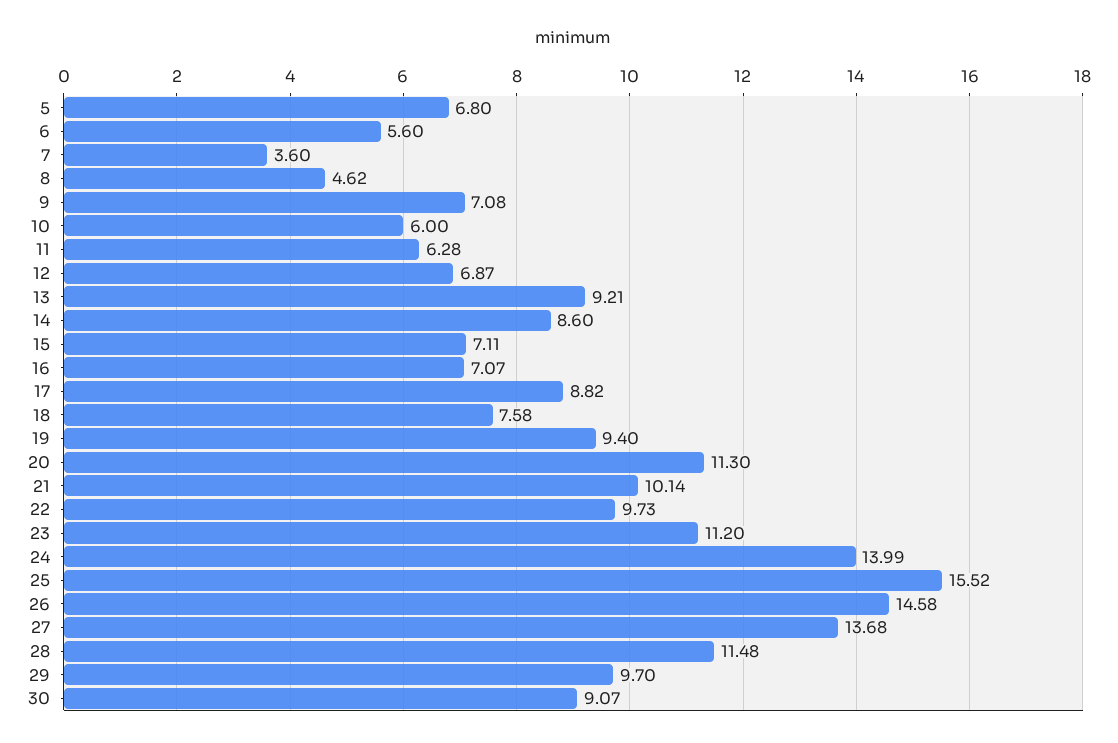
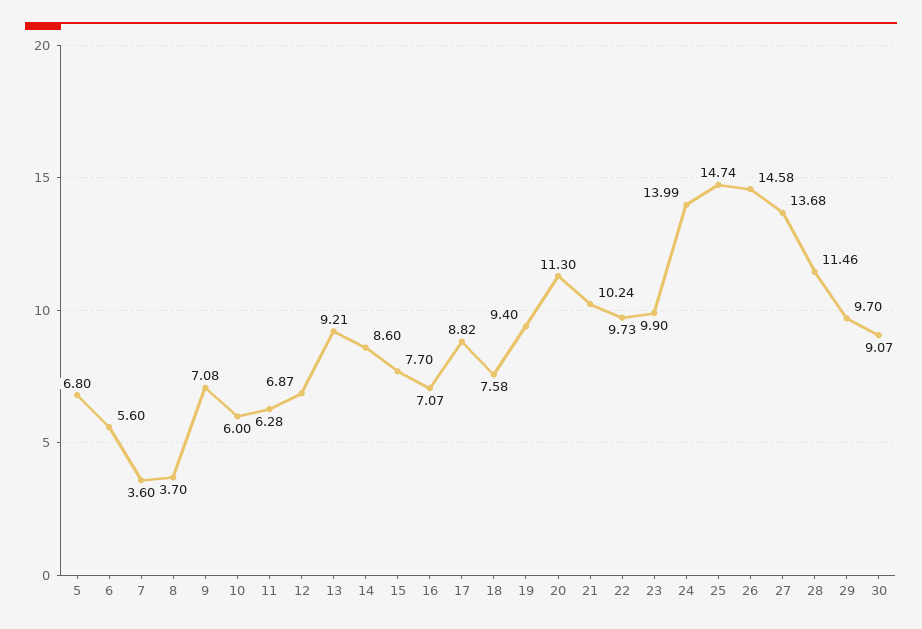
8: 4.62 -> 3.7
15: 7.11 -> 7.7
21: 10.14 -> 10.24
23: 11.2 -> 9.9
25: 15.52 -> 14.74
28: 11.48 -> 11.46

